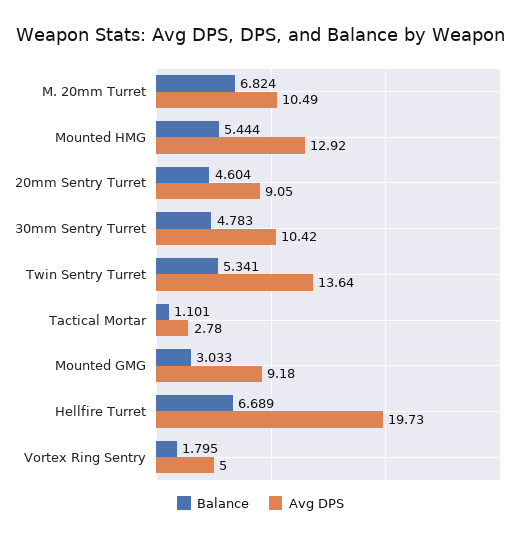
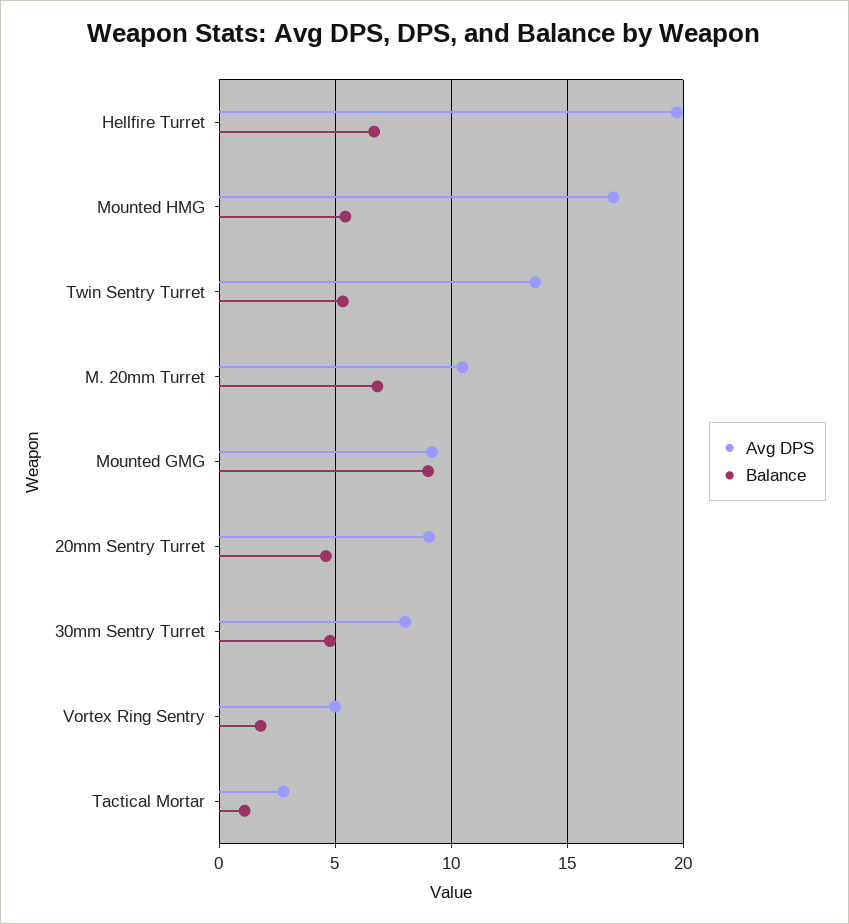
Avg DPS, Mounted HMG: 12.92 -> 17
Avg DPS, 30mm Sentry Turret: 10.42 -> 8
Balance, Mounted GMG: 3.033 -> 9

